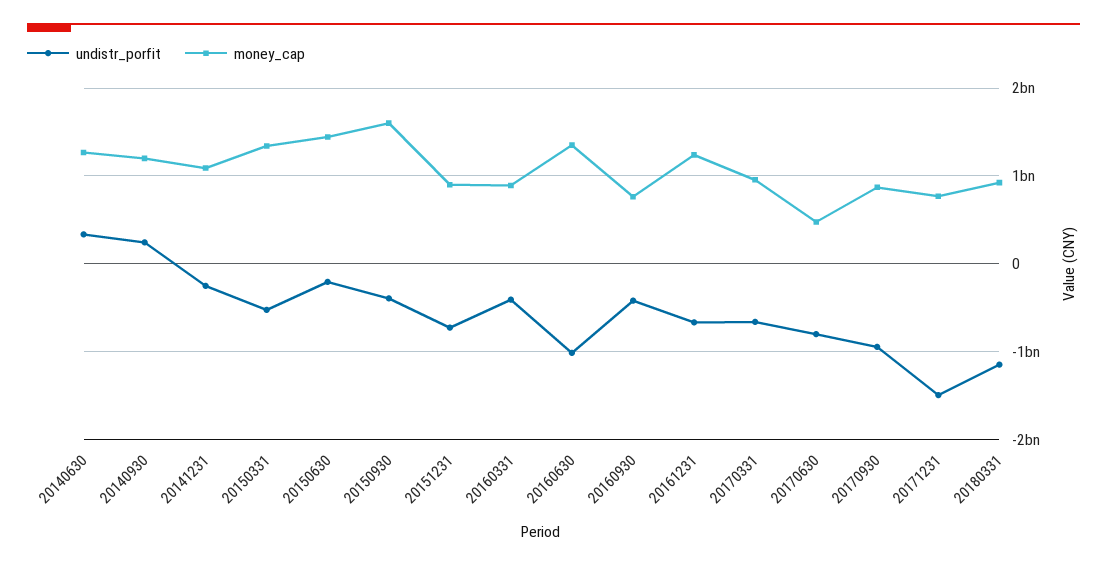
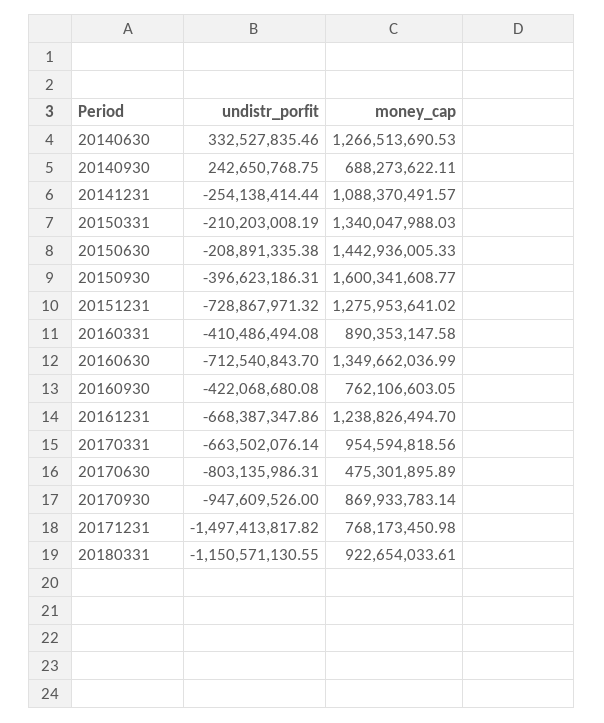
money_cap, 20140930: 1200000000 -> 688273622.11
undistr_porfit, 20150331: -500000000 -> -210203008.19
money_cap, 20151231: 900000000 -> 1275953641.02
undistr_porfit, 20160630: -1000000000 -> -712540843.7

